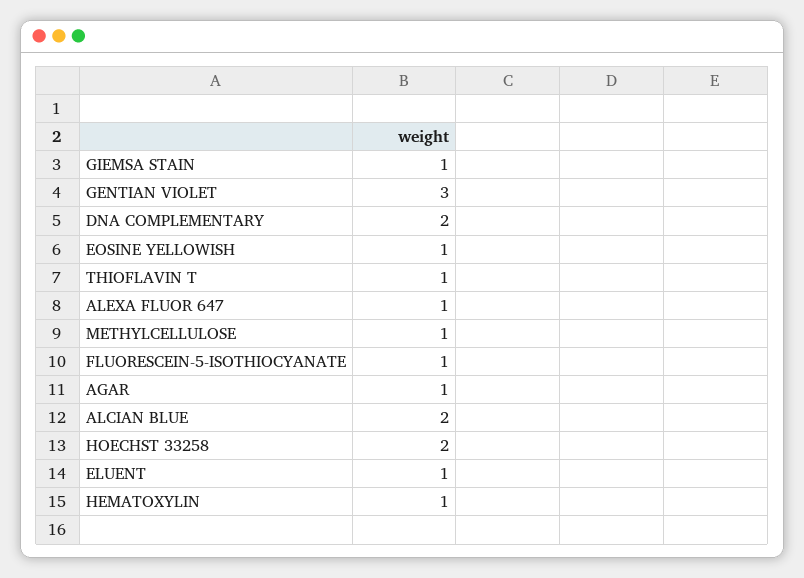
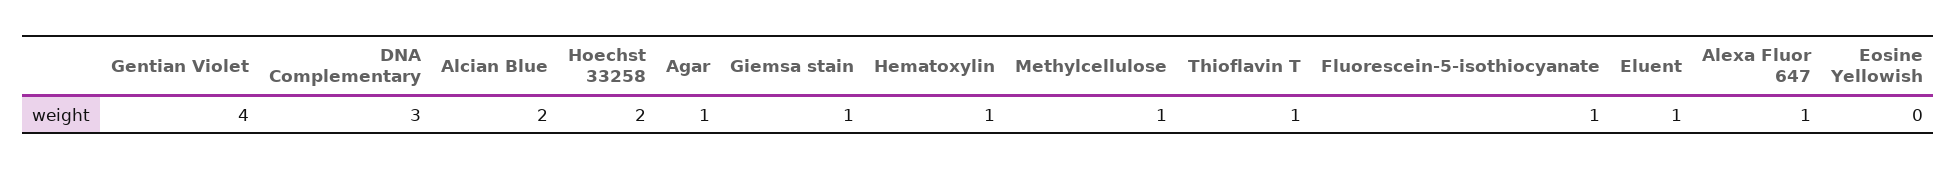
GENTIAN VIOLET: 3 -> 4
DNA COMPLEMENTARY: 2 -> 3
EOSINE YELLOWISH: 1 -> 0

